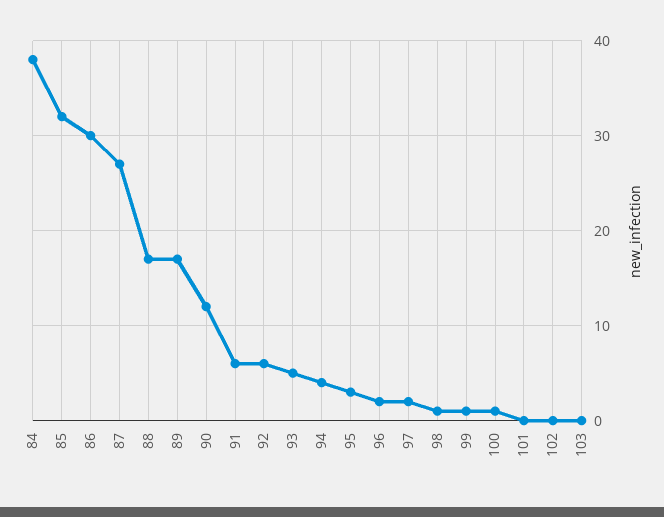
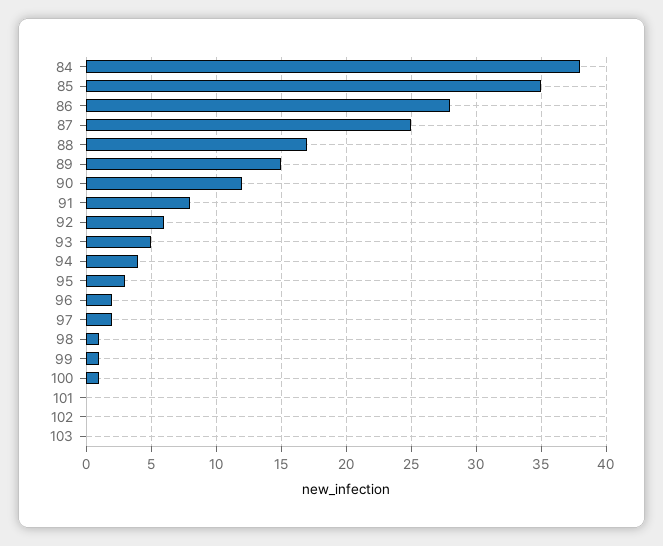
85: 32 -> 35
86: 30 -> 28
87: 27 -> 25
89: 17 -> 15
91: 6 -> 8

